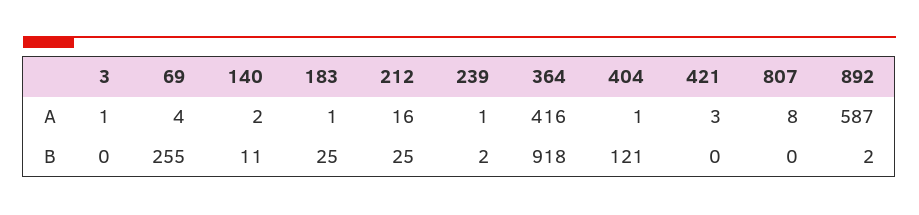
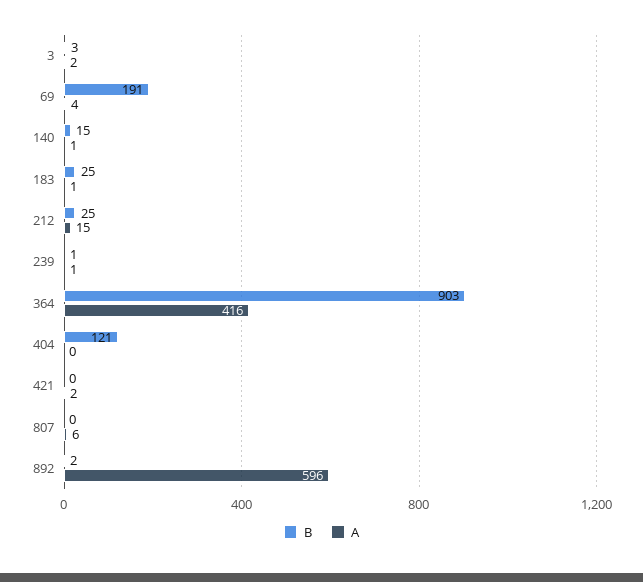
A, 3: 1 -> 2
A, 140: 2 -> 1
A, 212: 16 -> 15
A, 404: 1 -> 0
A, 421: 3 -> 2
A, 807: 8 -> 6
A, 892: 587 -> 596
B, 3: 0 -> 3
B, 69: 255 -> 191
B, 140: 11 -> 15
B, 239: 2 -> 1
B, 364: 918 -> 903

